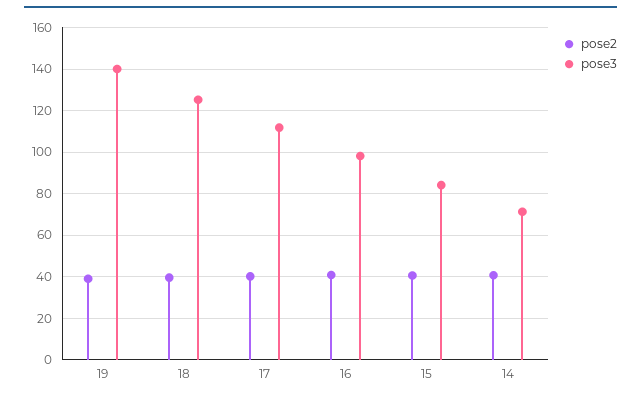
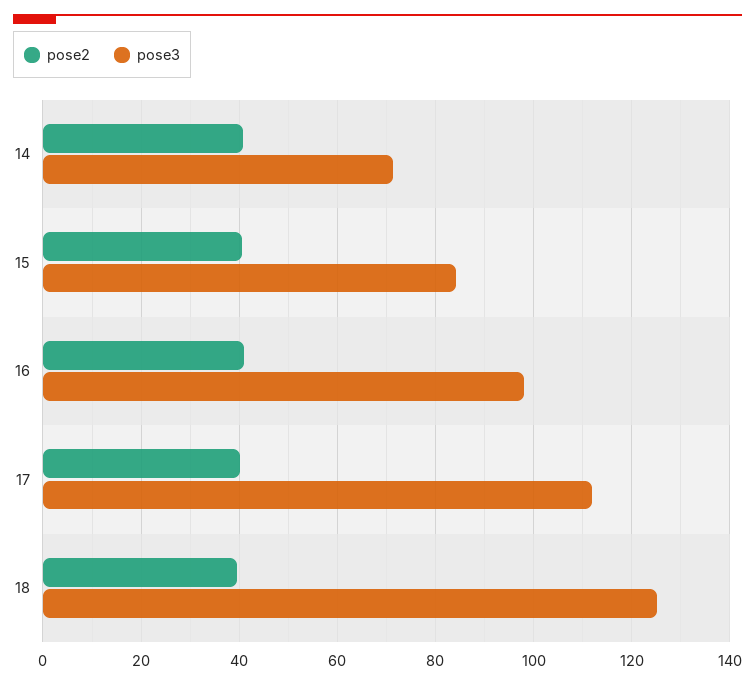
pose2, 19: 40 -> none
pose3, 19: 140 -> none

